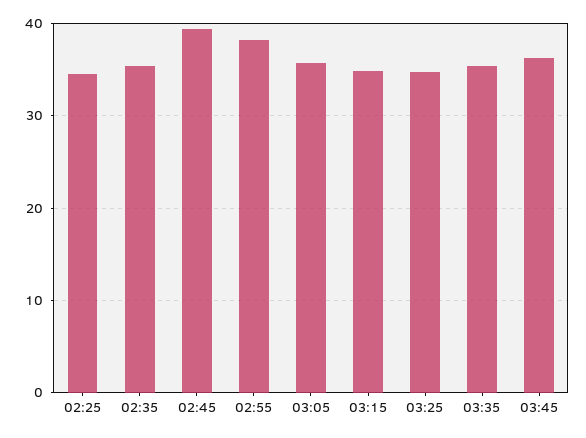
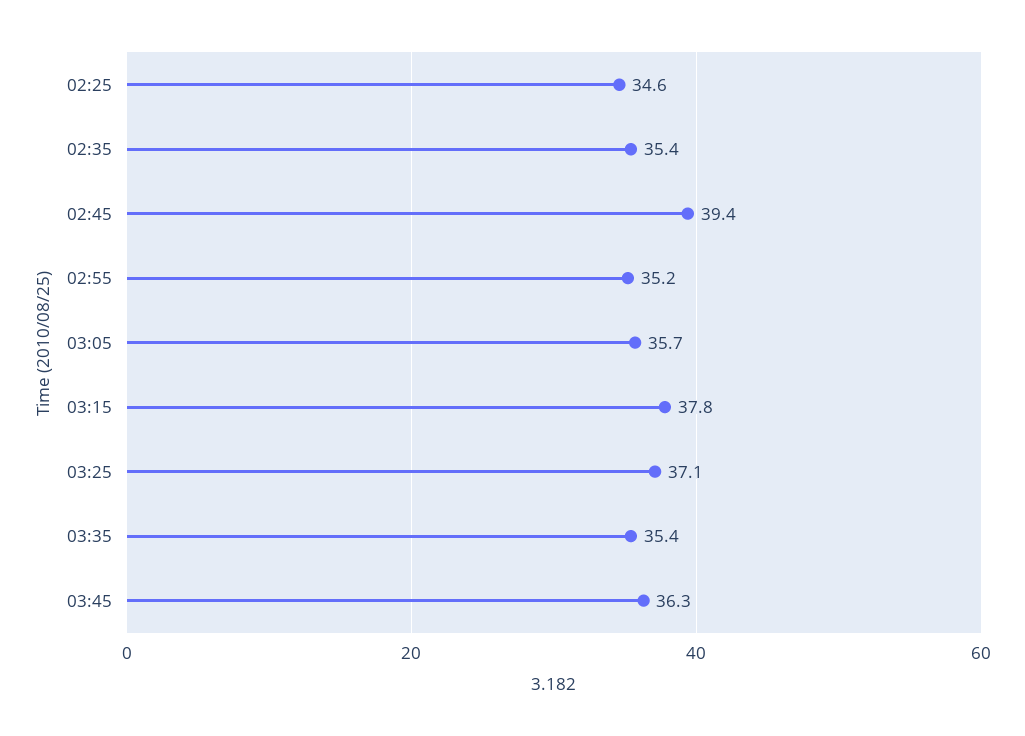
02:55: 38 -> 35.2
03:15: 35 -> 37.8
03:25: 35 -> 37.1

